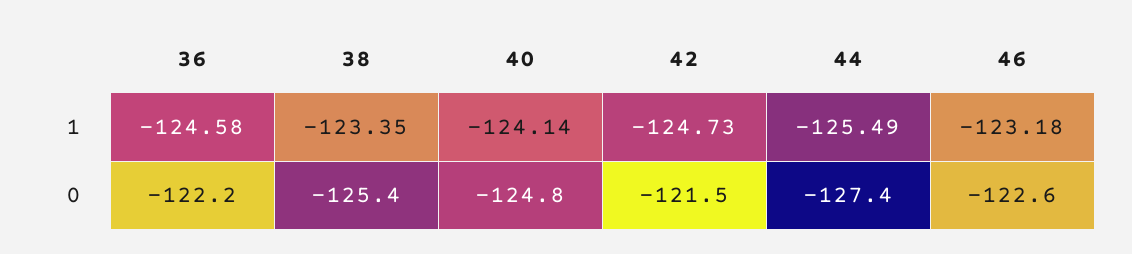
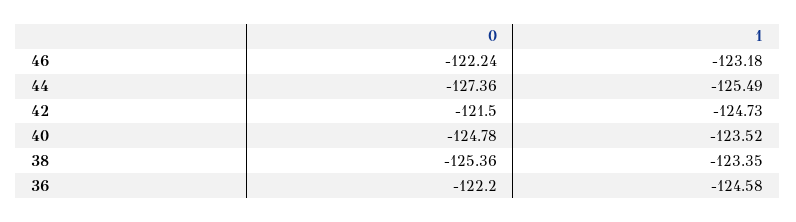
40, 1: -124.14 -> -123.52
46, 0: -122.6 -> -122.24

